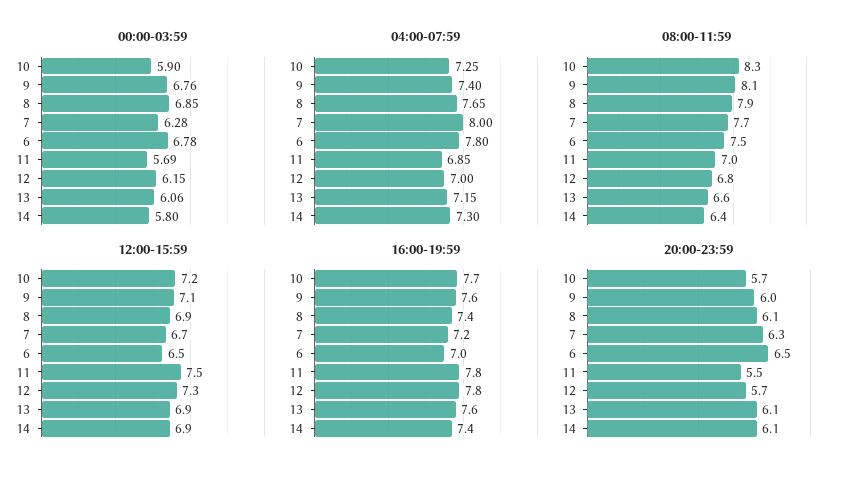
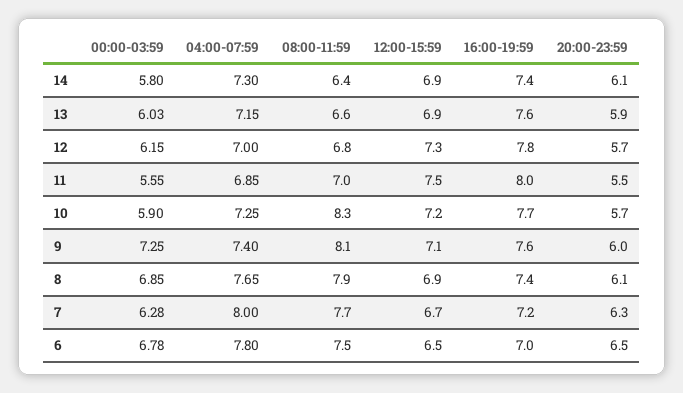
00:00-03:59, 9: 6.76 -> 7.25
00:00-03:59, 11: 5.69 -> 5.55
00:00-03:59, 13: 6.06 -> 6.03
16:00-19:59, 11: 7.8 -> 8
20:00-23:59, 13: 6.1 -> 5.9

